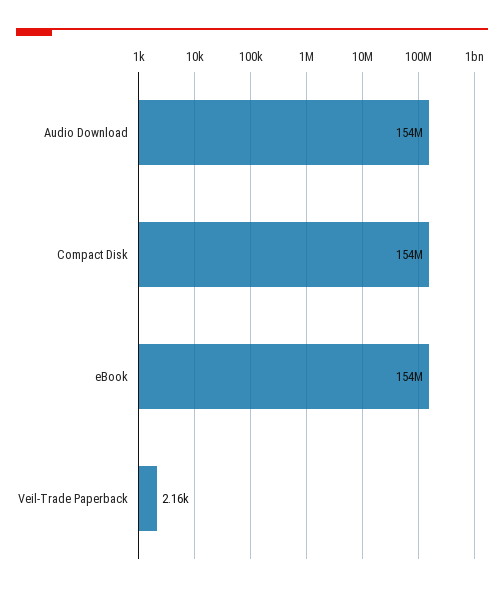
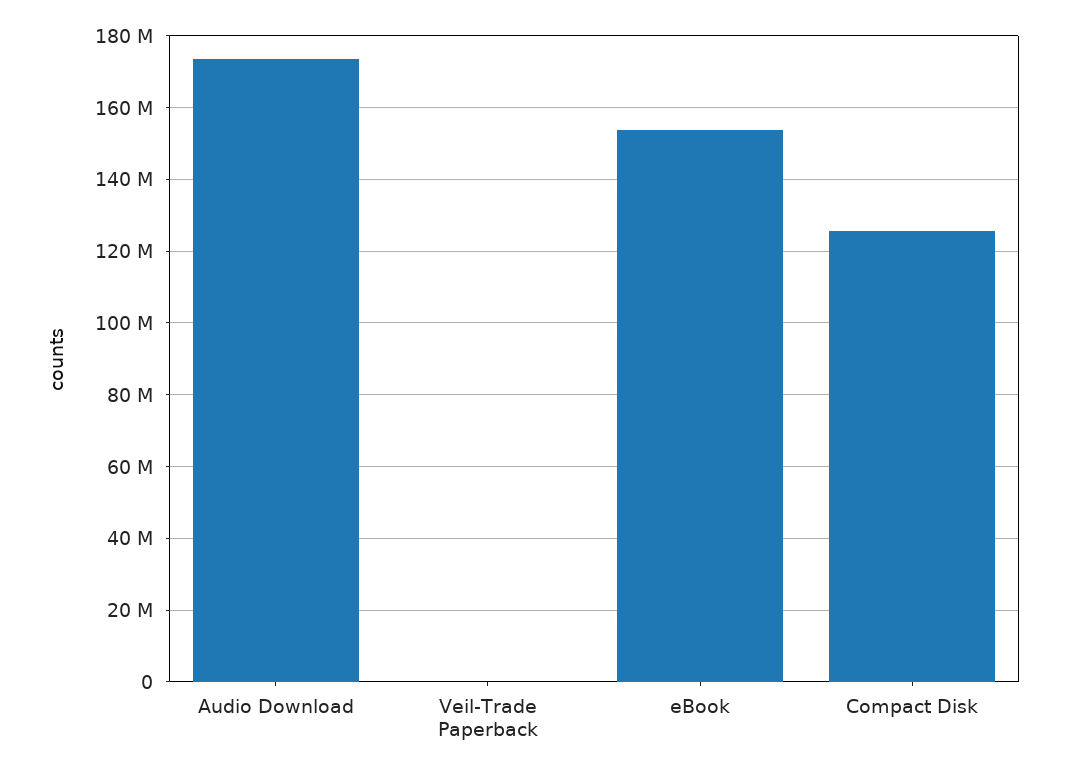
Audio Download: 154000000 -> 174000000
Compact Disk: 154000000 -> 126000000

